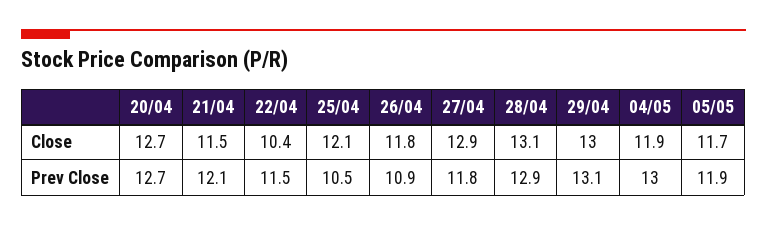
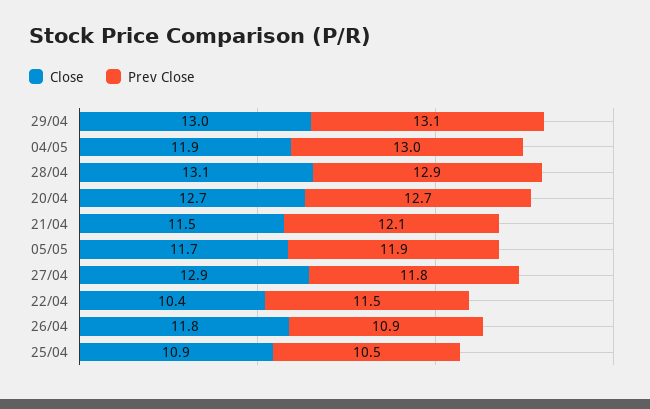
Close, 25/04: 12.1 -> 10.9

